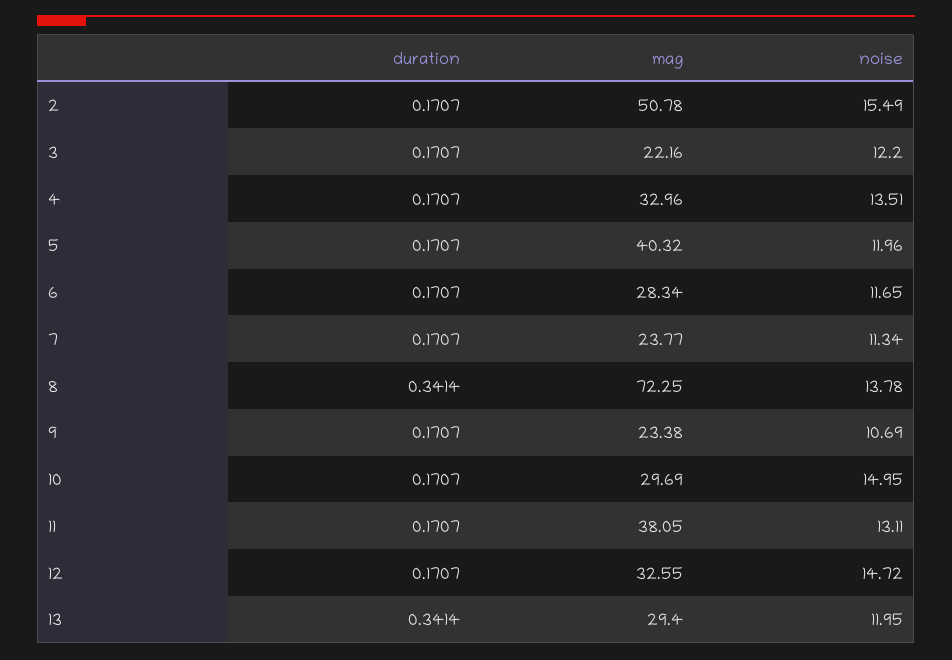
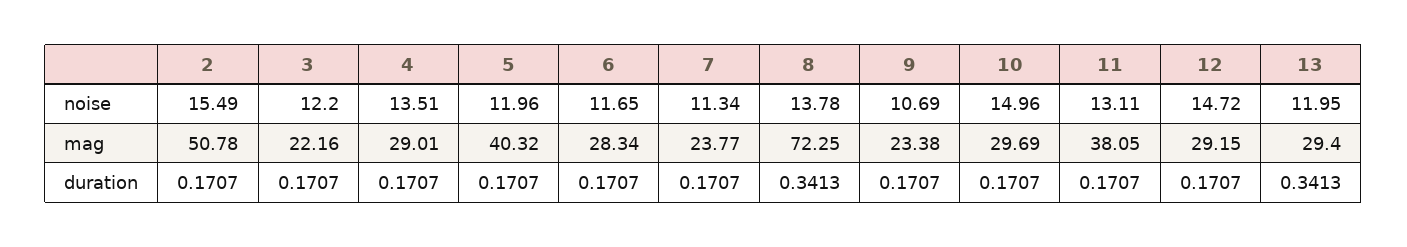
mag, 4: 32.96 -> 29.01
duration, 8: 0.3414 -> 0.3413
noise, 10: 14.95 -> 14.96
mag, 12: 32.55 -> 29.15
duration, 13: 0.3414 -> 0.3413

